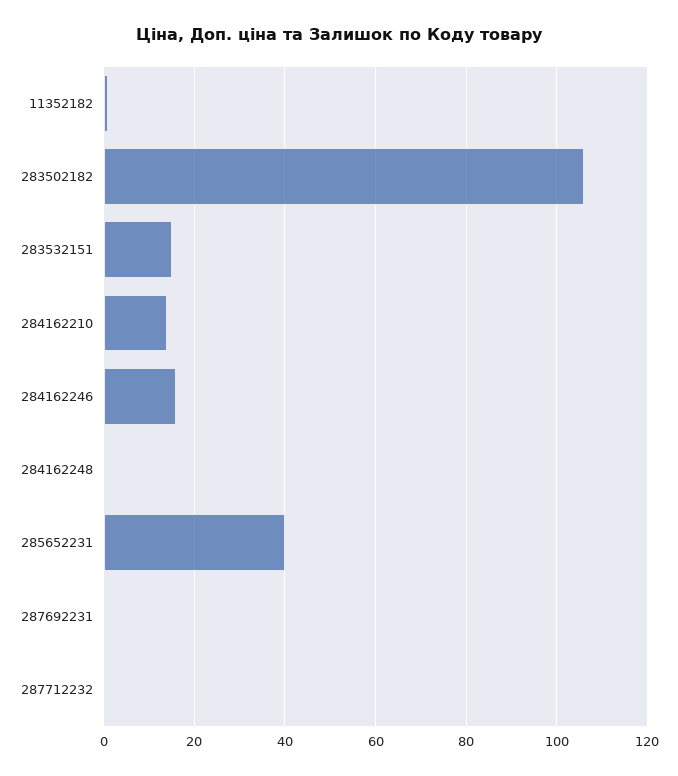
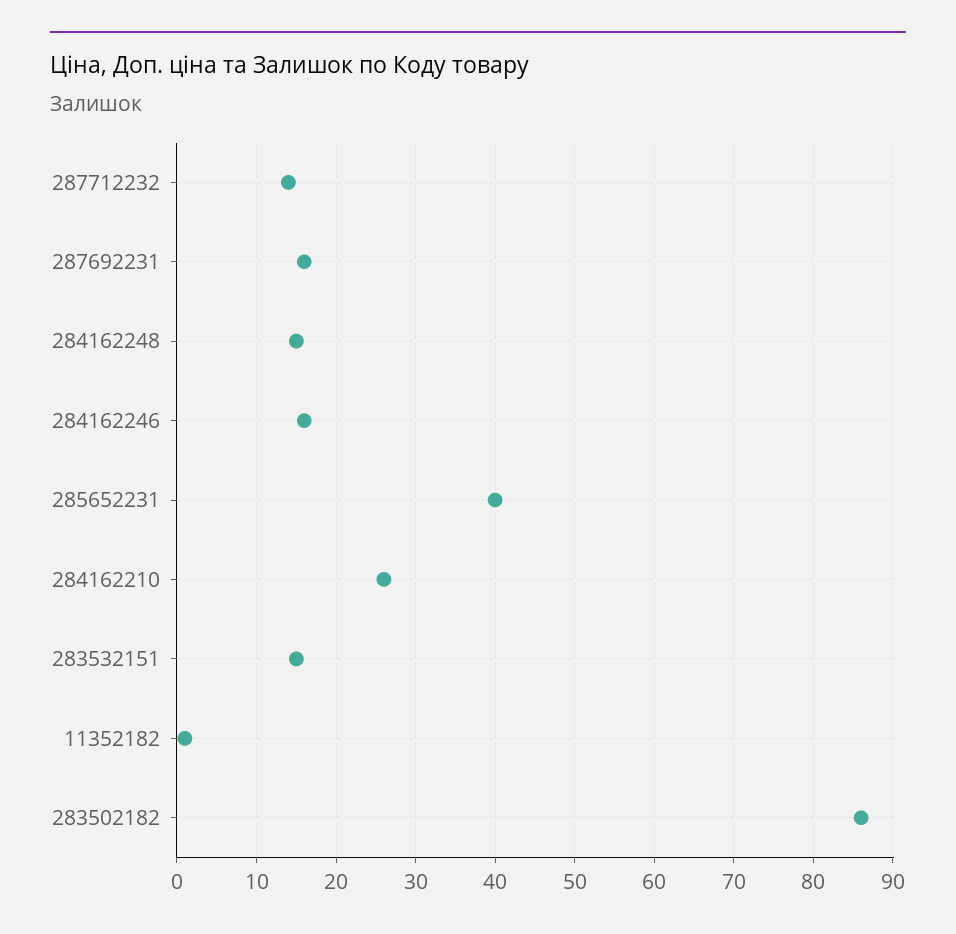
283502182: 105 -> 86
284162210: 15 -> 26
284162248: 0 -> 15
287692231: 0 -> 16
287712232: 0 -> 14

